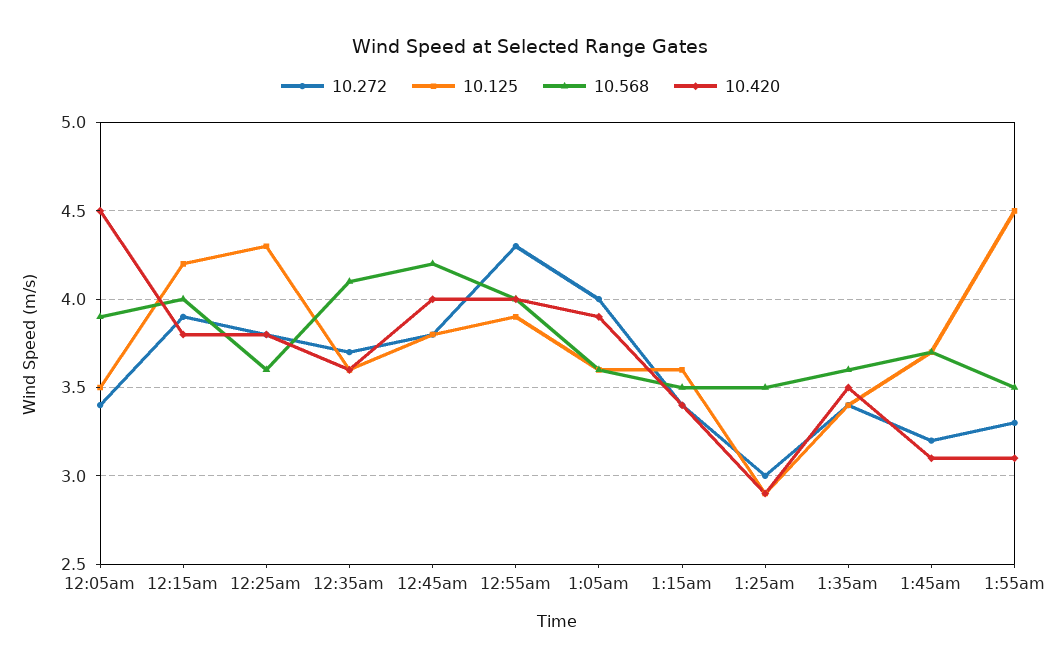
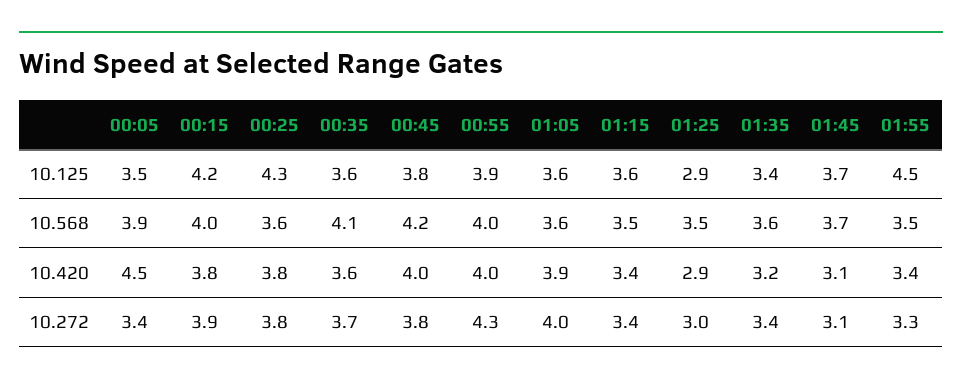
10.420, 1:35am: 3.5 -> 3.2
10.272, 1:45am: 3.2 -> 3.1
10.420, 1:55am: 3.1 -> 3.4

